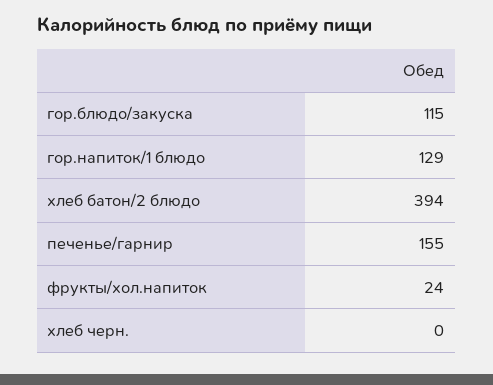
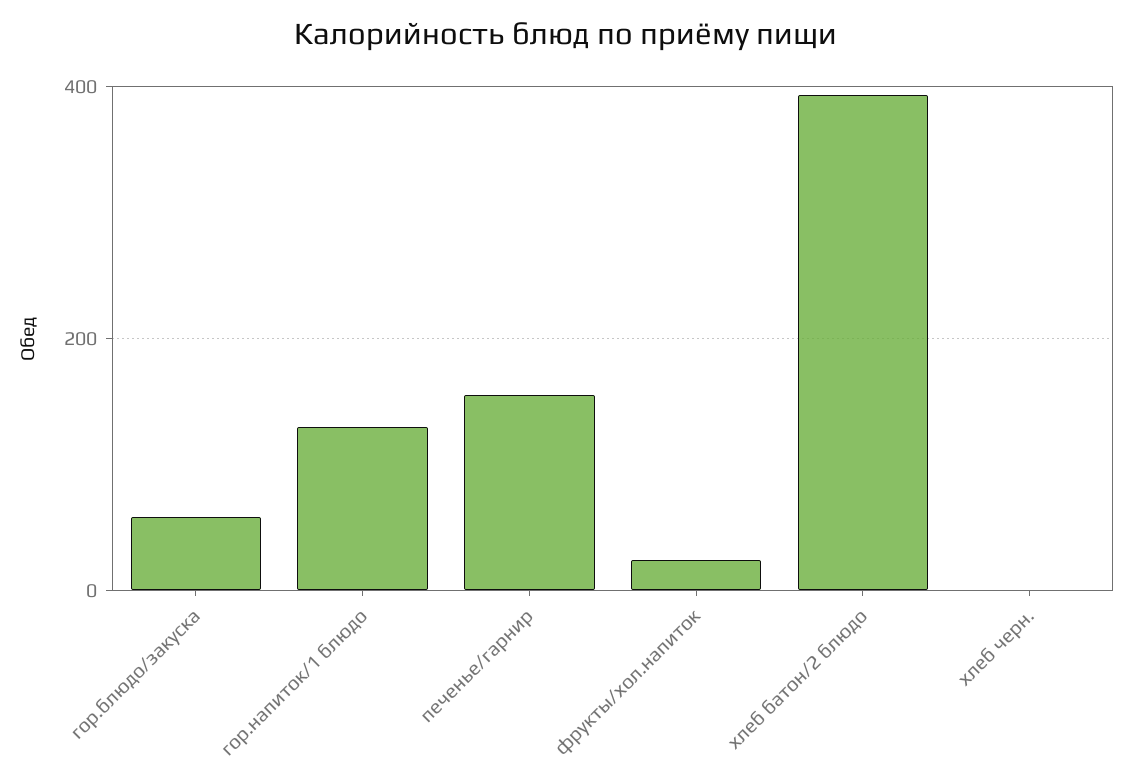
гор.блюдо/закуска: 115 -> 60

